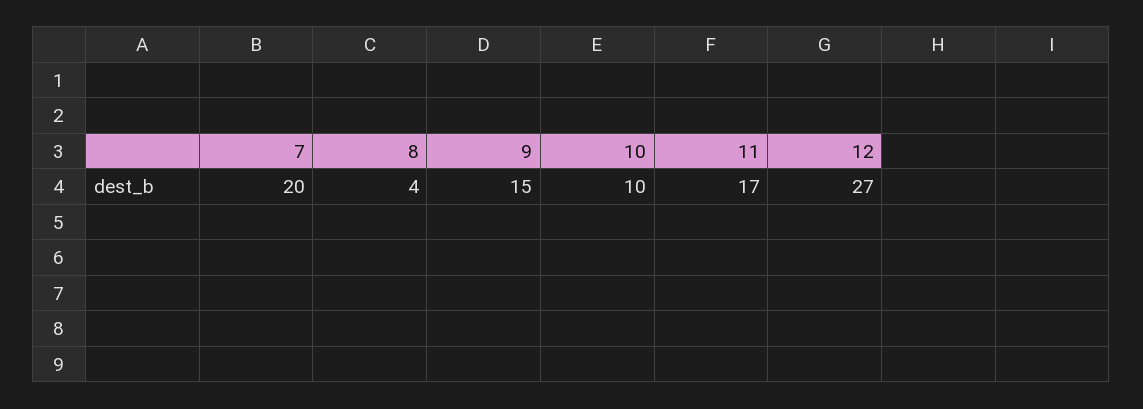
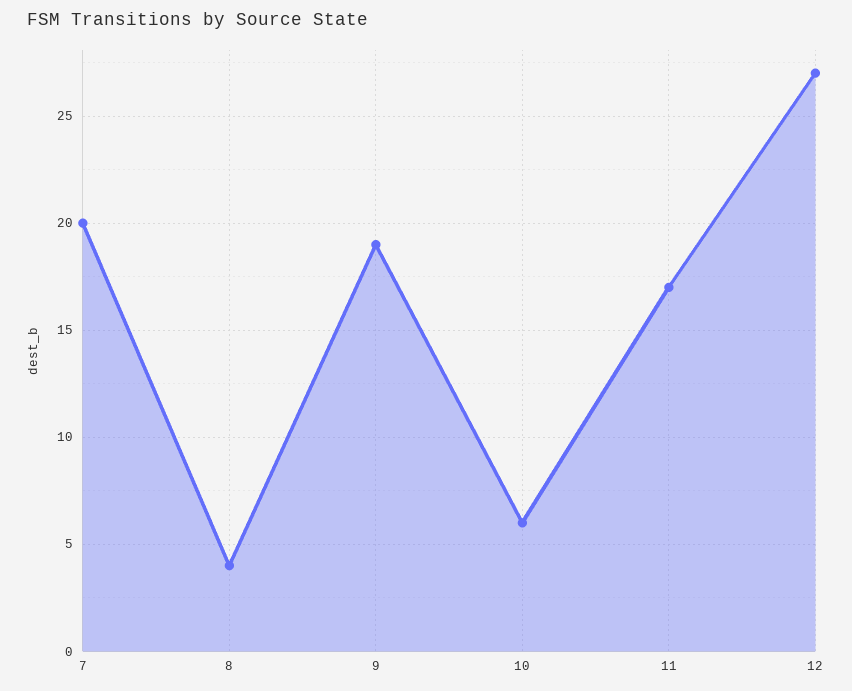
9: 15 -> 19
10: 10 -> 6

